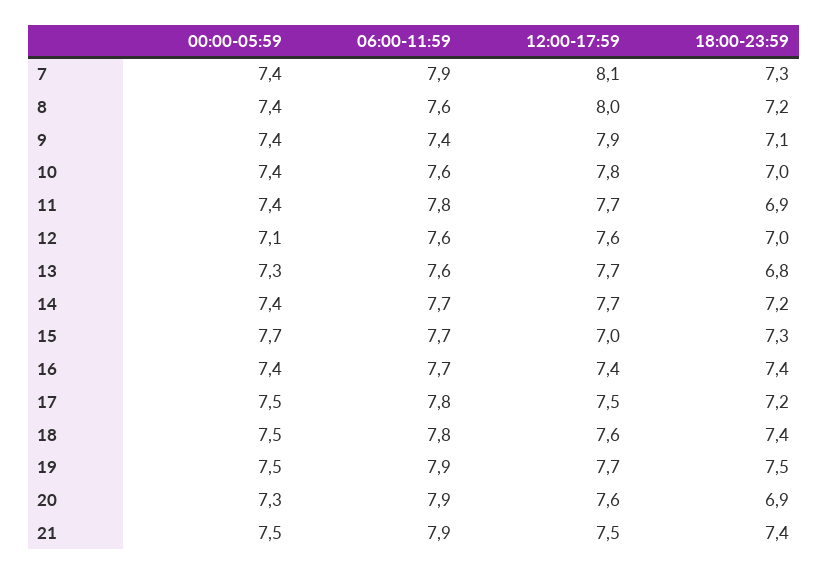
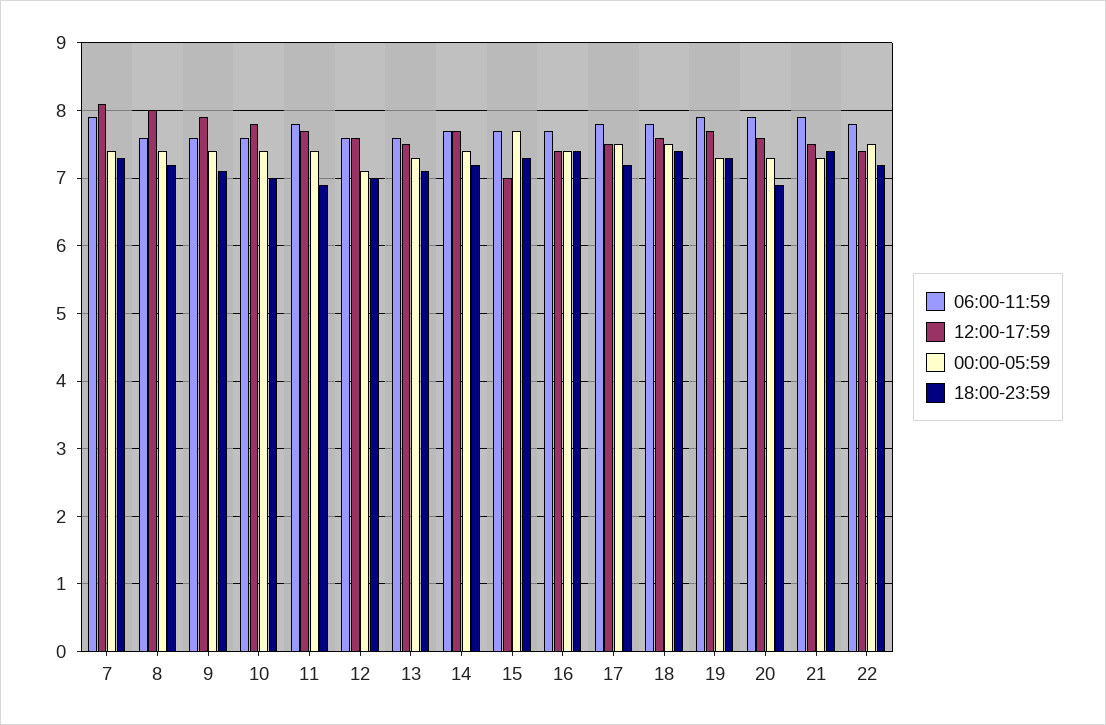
06:00-11:59, 9: 7.4 -> 7.6
12:00-17:59, 13: 7.7 -> 7.5
18:00-23:59, 13: 6.8 -> 7.1
00:00-05:59, 19: 7.5 -> 7.3
18:00-23:59, 19: 7.5 -> 7.3
00:00-05:59, 21: 7.5 -> 7.3
06:00-11:59, 22: none -> 7.8
12:00-17:59, 22: none -> 7.4
00:00-05:59, 22: none -> 7.5
18:00-23:59, 22: none -> 7.2

